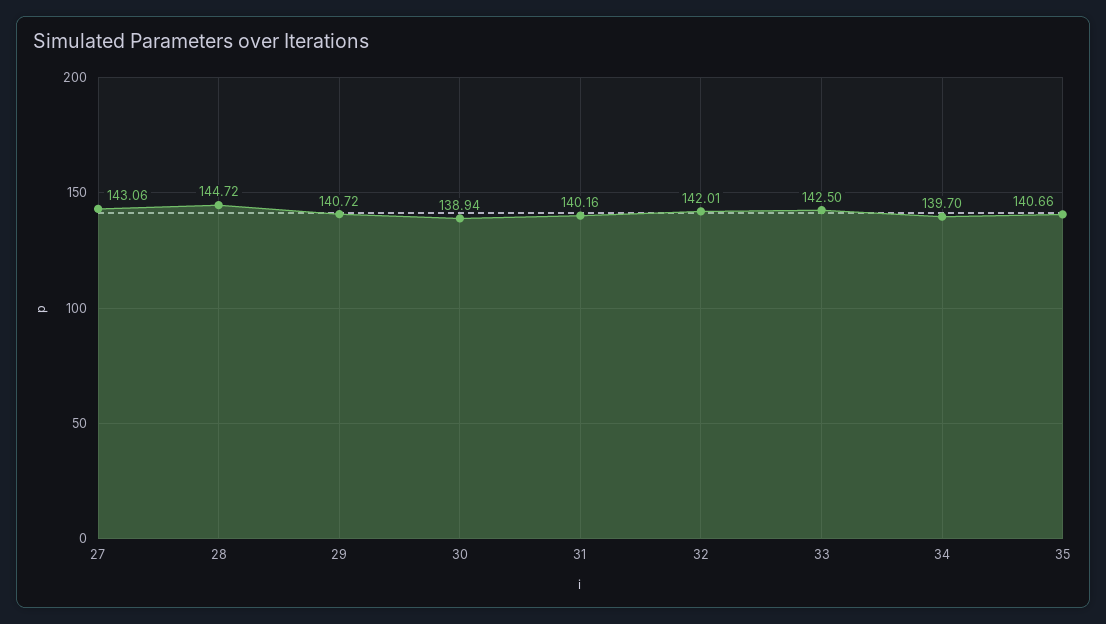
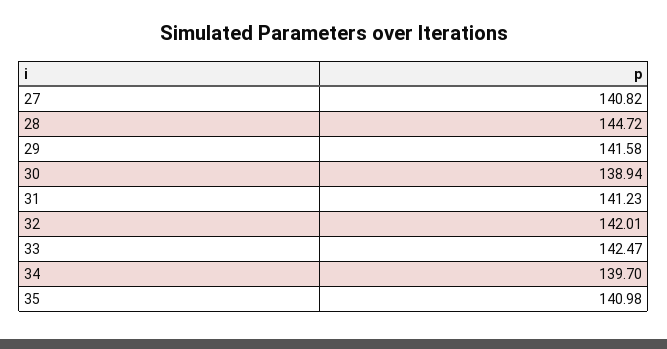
27: 143.06 -> 140.82
29: 140.72 -> 141.58
31: 140.16 -> 141.23
33: 142.5 -> 142.47
35: 140.66 -> 140.98

